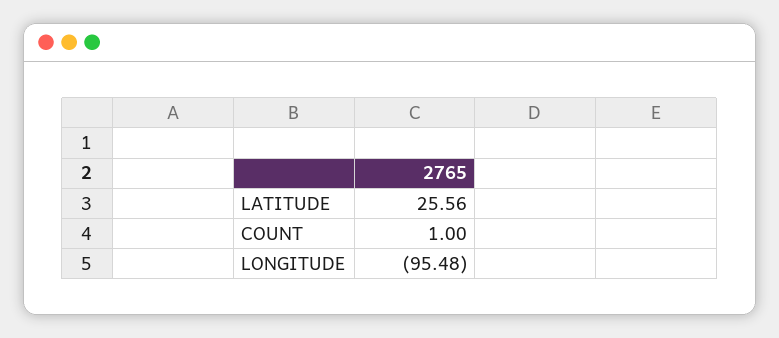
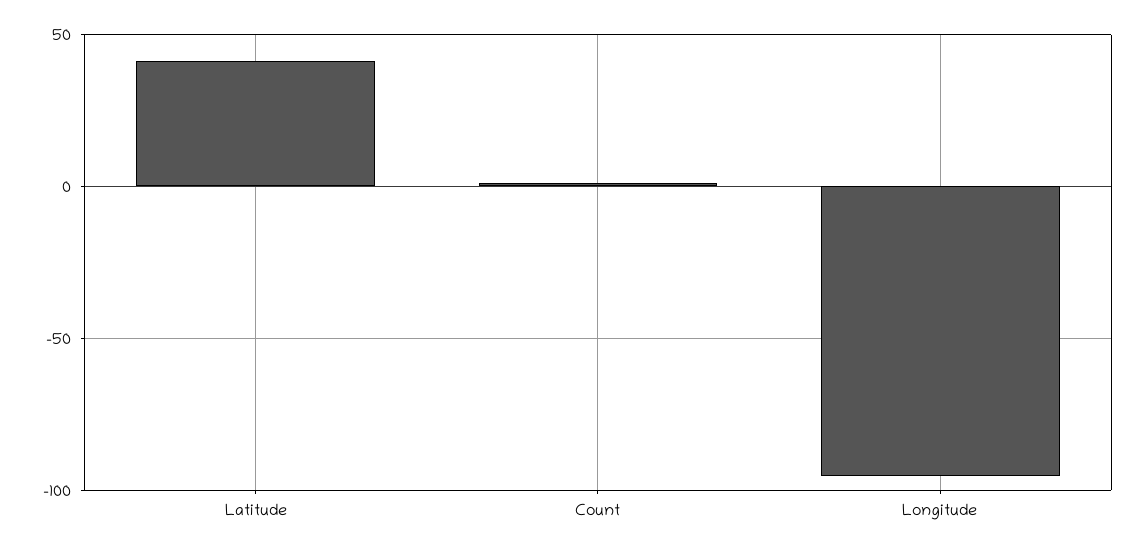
LATITUDE: 25.56 -> 40

